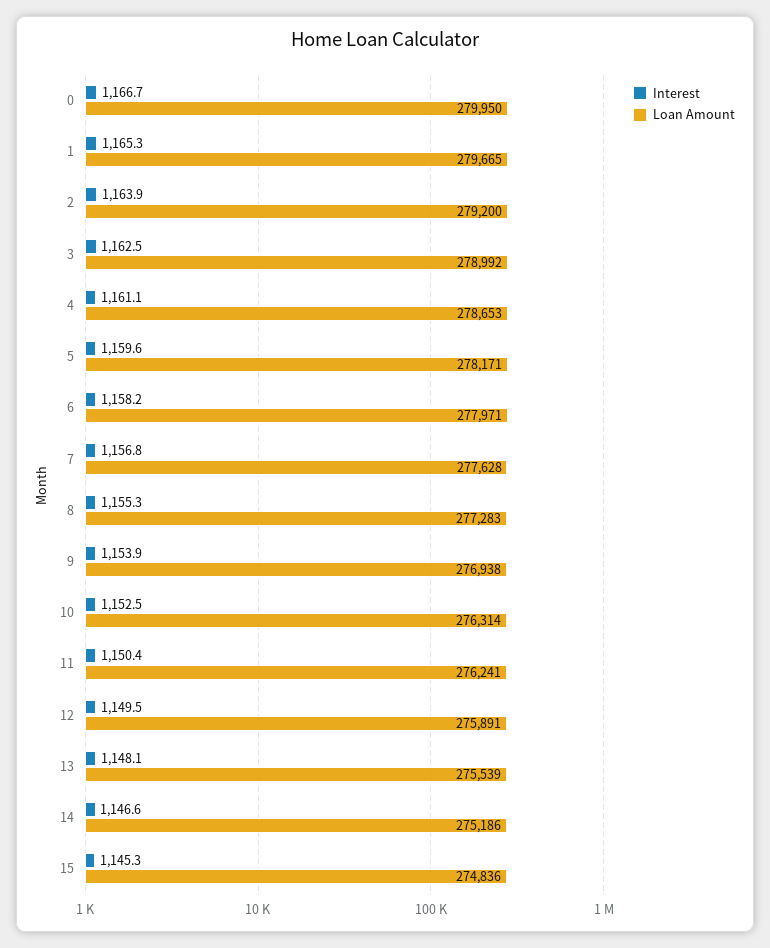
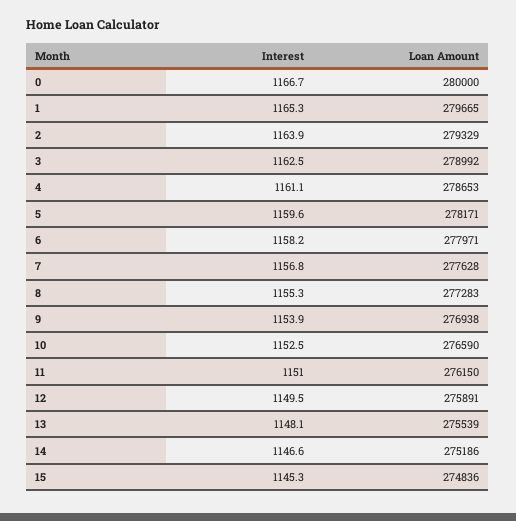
Loan Amount, 0: 279950 -> 280000
Loan Amount, 2: 279200 -> 279329
Loan Amount, 10: 276314 -> 276590
Interest, 11: 1150.4 -> 1151
Loan Amount, 11: 276241 -> 276150

